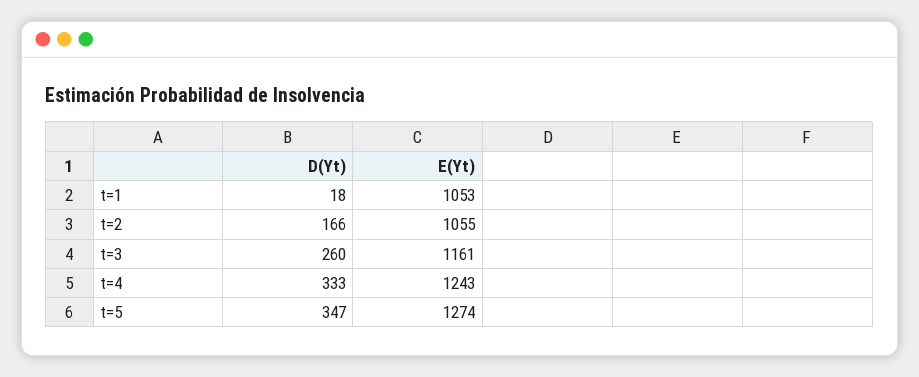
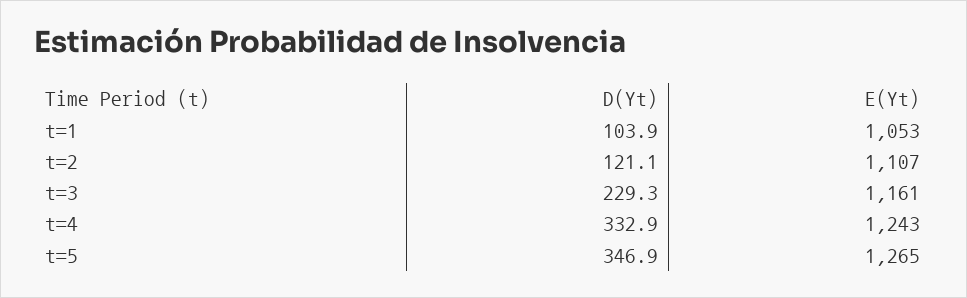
D(Yt), t=1: 18 -> 103.9
D(Yt), t=2: 166 -> 121.1
E(Yt), t=2: 1055 -> 1107
D(Yt), t=3: 260 -> 229.3
E(Yt), t=5: 1274 -> 1265

